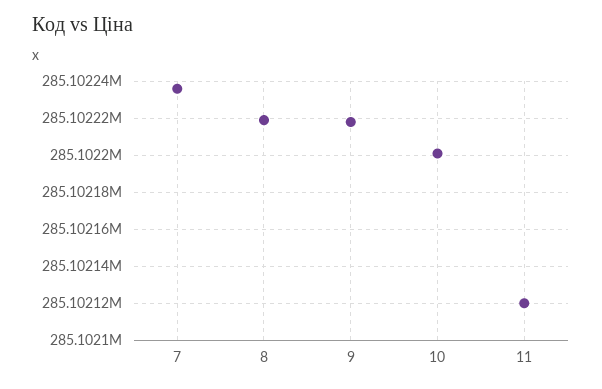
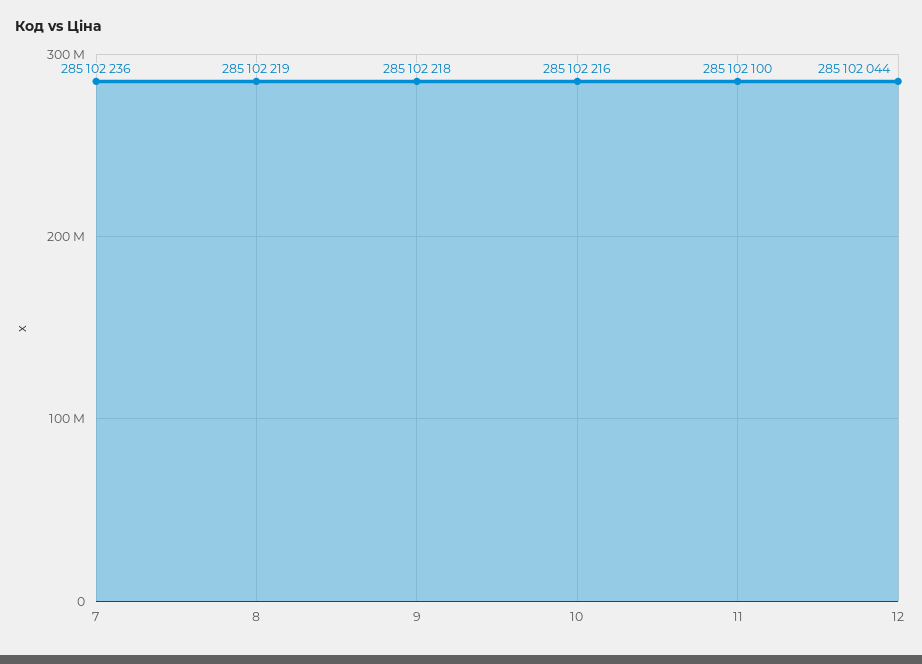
10: 285102200 -> 285102216
11: 285102120 -> 285102100
12: none -> 285102044

